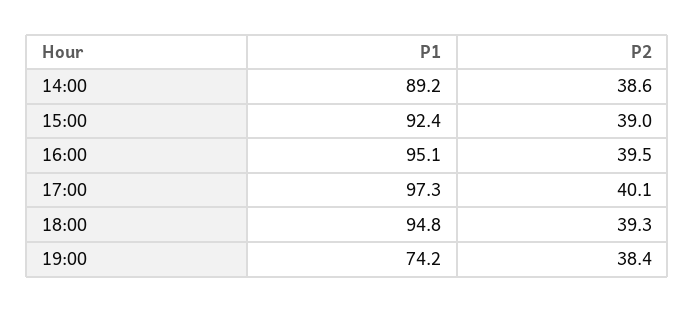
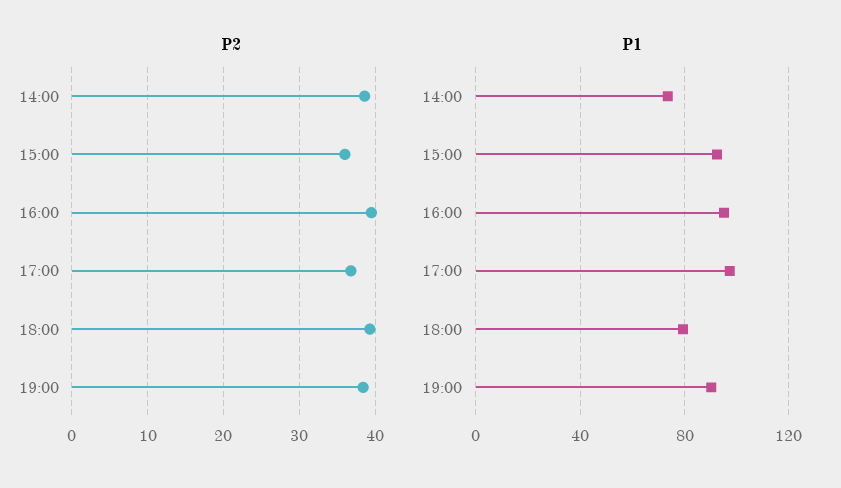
P1, 14:00: 89.2 -> 75
P2, 15:00: 39 -> 36
P2, 17:00: 40.1 -> 37
P1, 18:00: 94.8 -> 80
P1, 19:00: 74.2 -> 90

